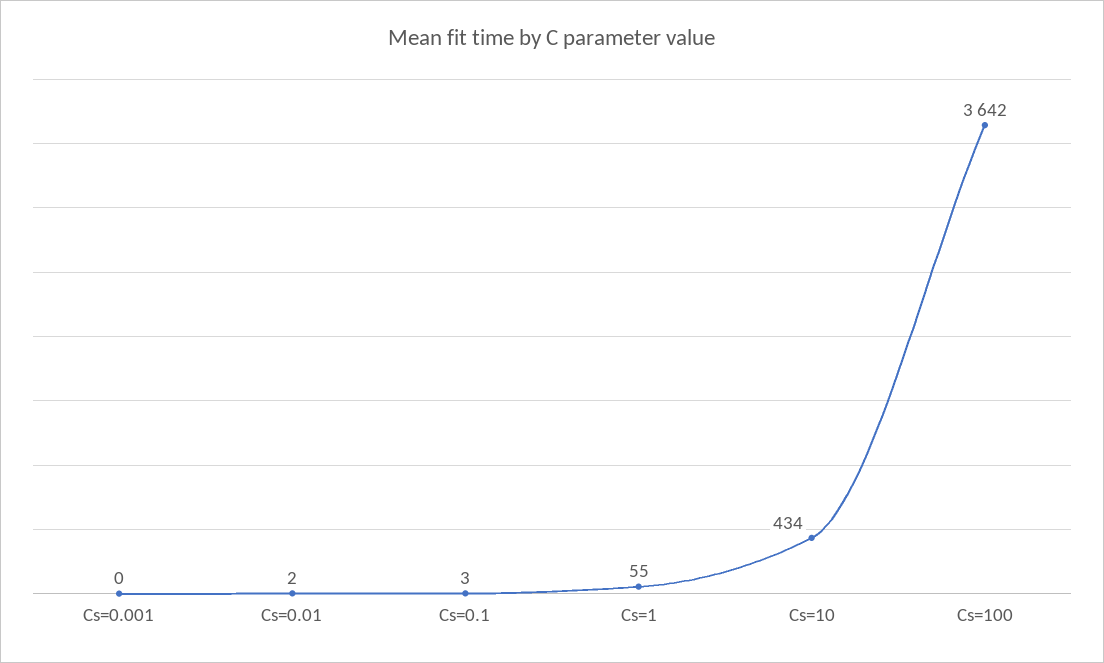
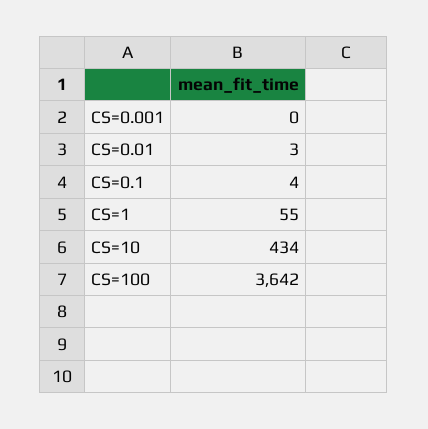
Cs=0.01: 2 -> 3
Cs=0.1: 3 -> 4

